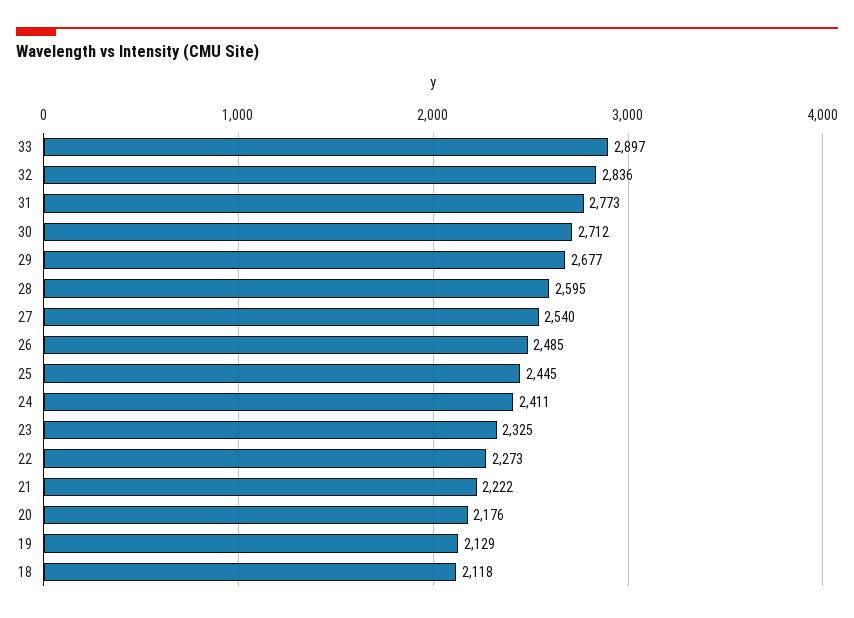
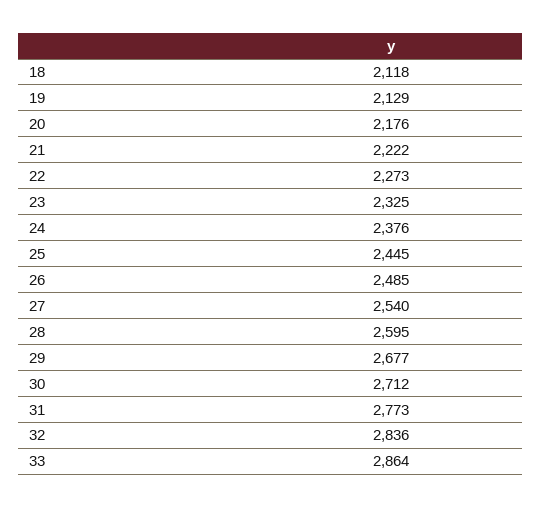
33: 2897 -> 2864
24: 2411 -> 2376

